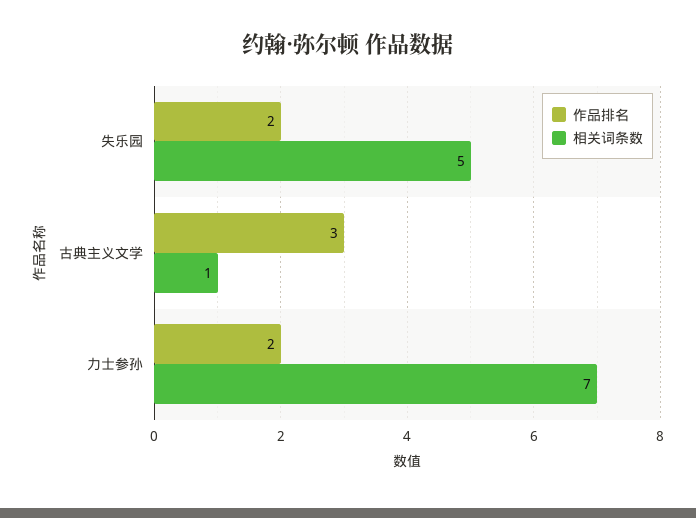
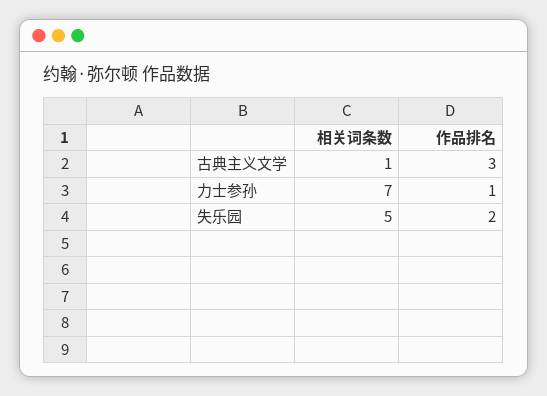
作品排名, 力士参孙: 2 -> 1

